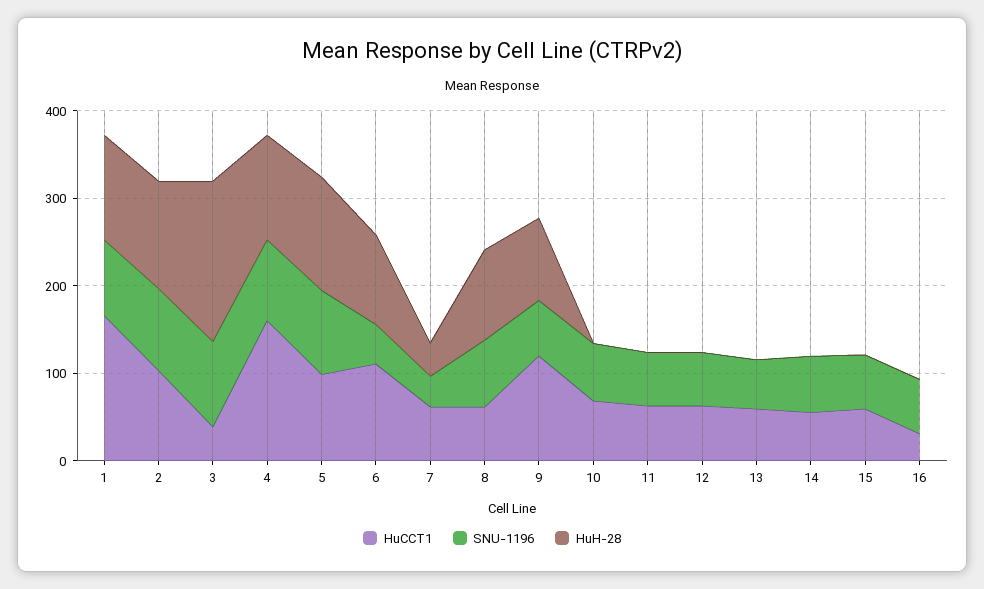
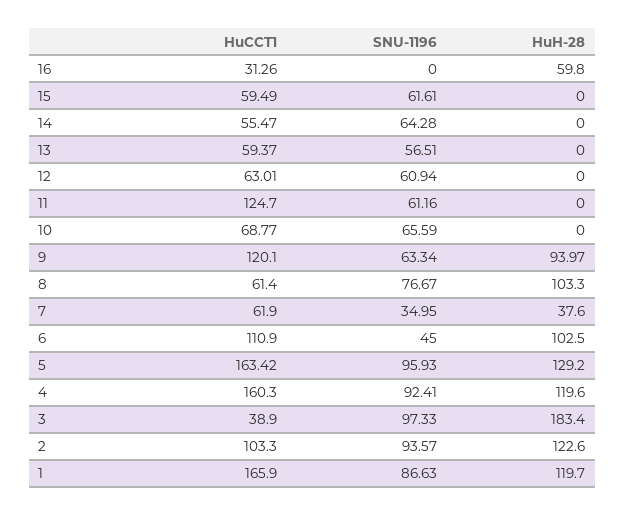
HuCCT1, 5: 100 -> 163.42
HuCCT1, 11: 60 -> 124.7
SNU-1196, 16: 60 -> 0
HuH-28, 16: 0 -> 59.8

